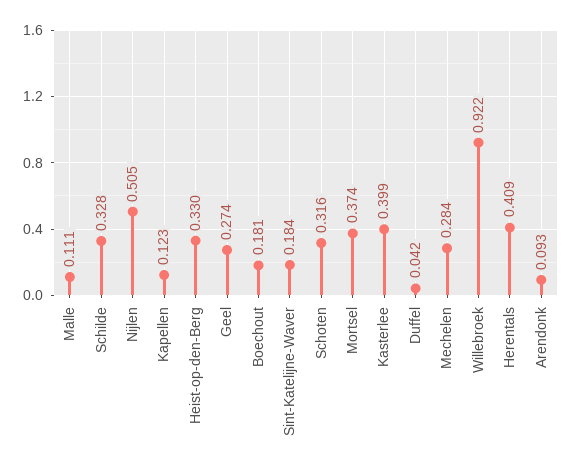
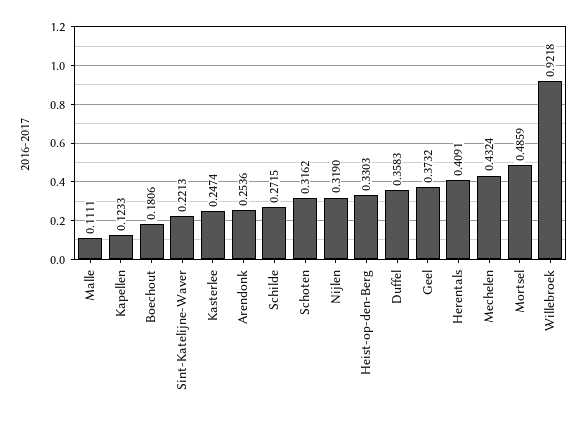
Schilde: 0.328 -> 0.2715
Nijlen: 0.505 -> 0.319
Geel: 0.274 -> 0.3732
Sint-Katelijne-Waver: 0.184 -> 0.2213
Mortsel: 0.374 -> 0.4859
Kasterlee: 0.399 -> 0.2474
Duffel: 0.042 -> 0.3583
Mechelen: 0.284 -> 0.4324
Arendonk: 0.093 -> 0.2536

